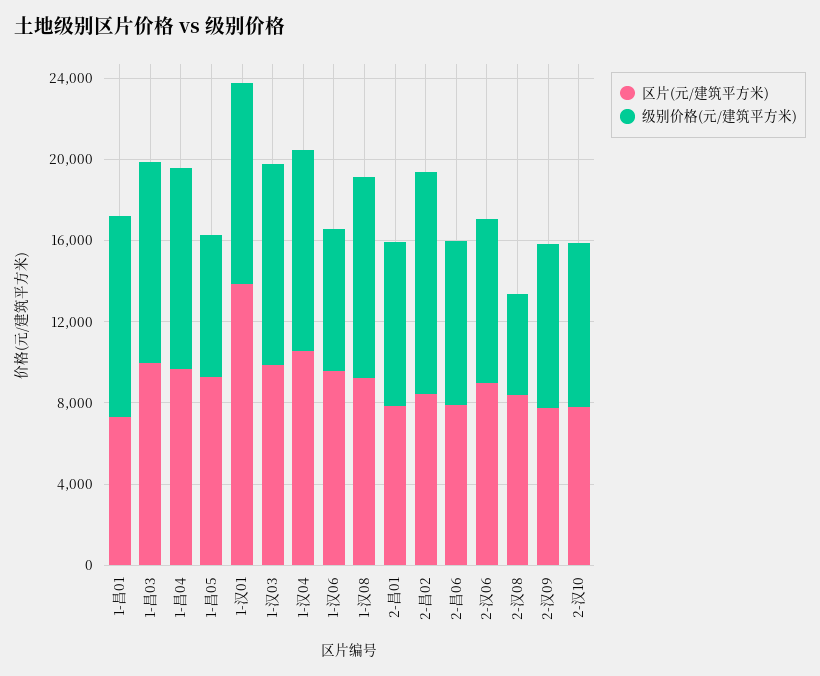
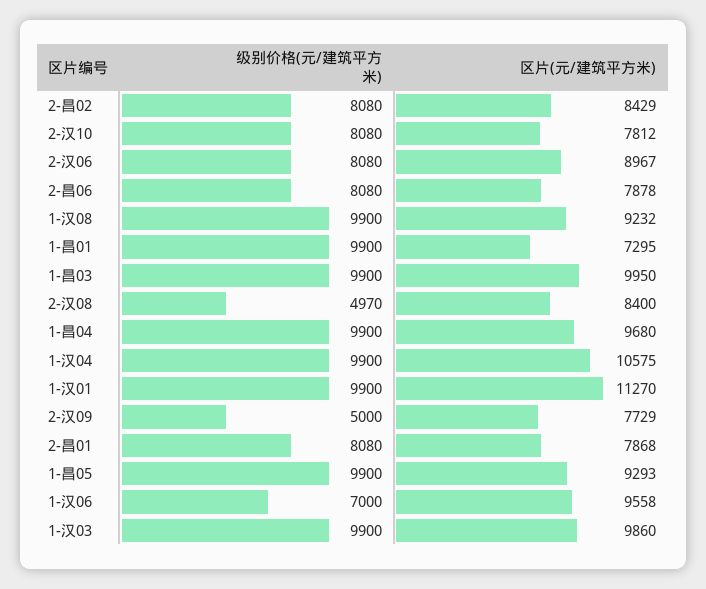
级别价格(元/建筑平方米), 1-昌05: 7000 -> 9900
区片(元/建筑平方米), 1-汉01: 14000 -> 11270
级别价格(元/建筑平方米), 2-昌02: 11000 -> 8080
级别价格(元/建筑平方米), 2-汉09: 8000 -> 5000

